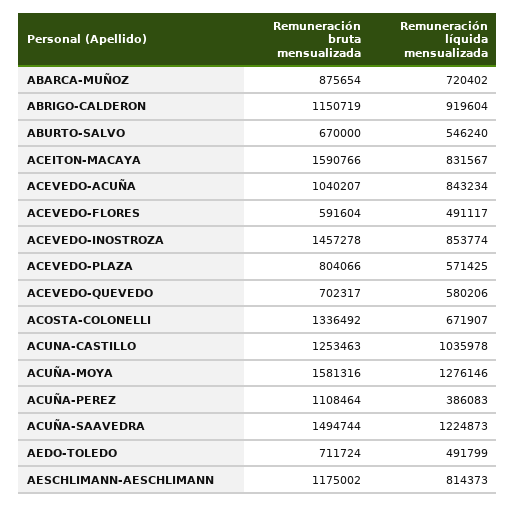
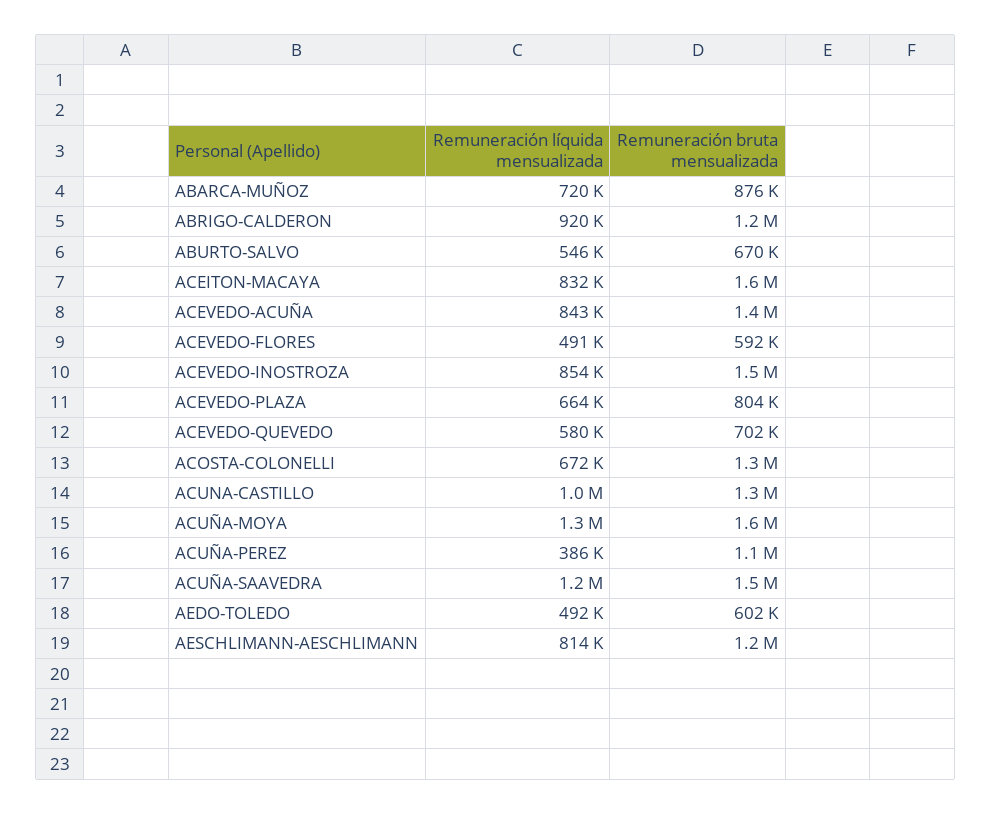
Remuneración bruta mensualizada, ACEVEDO-ACUÑA: 1040207 -> 1400000
Remuneración líquida mensualizada, ACEVEDO-PLAZA: 571425 -> 664000
Remuneración bruta mensualizada, AEDO-TOLEDO: 711724 -> 602000

